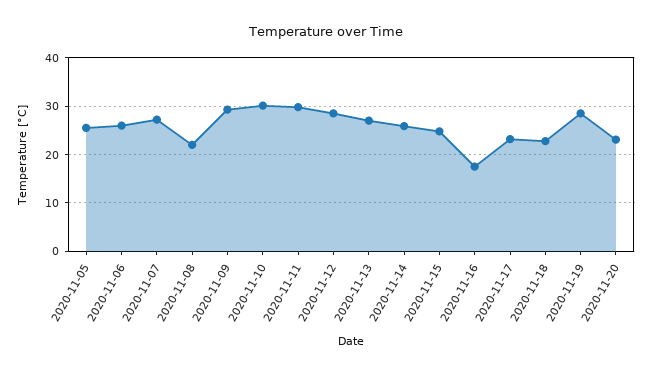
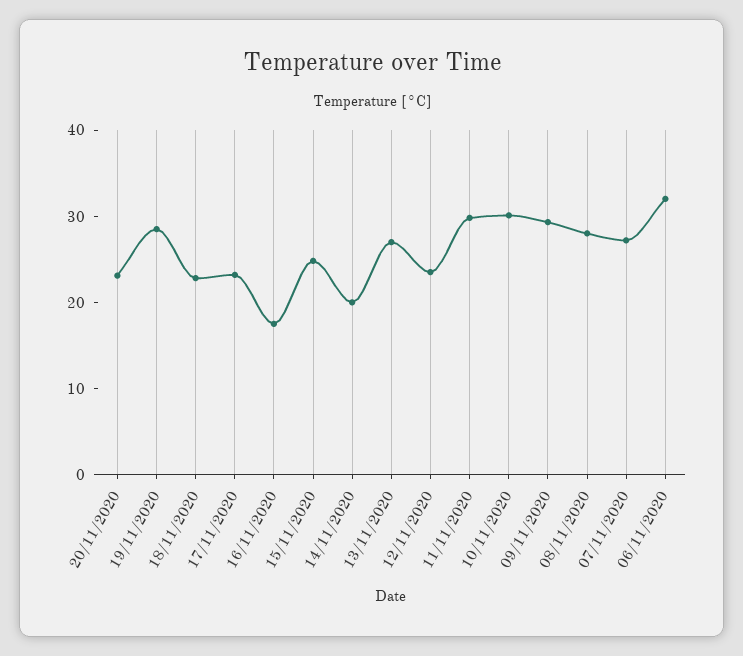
2020-11-05: 26 -> none
2020-11-06: 26 -> 32
2020-11-08: 22 -> 28
2020-11-12: 28 -> 24
2020-11-14: 26 -> 20

